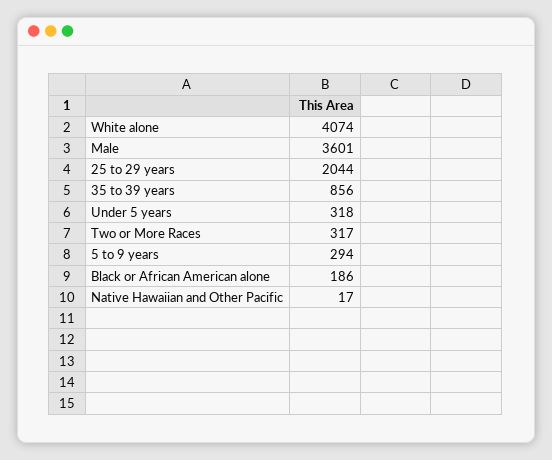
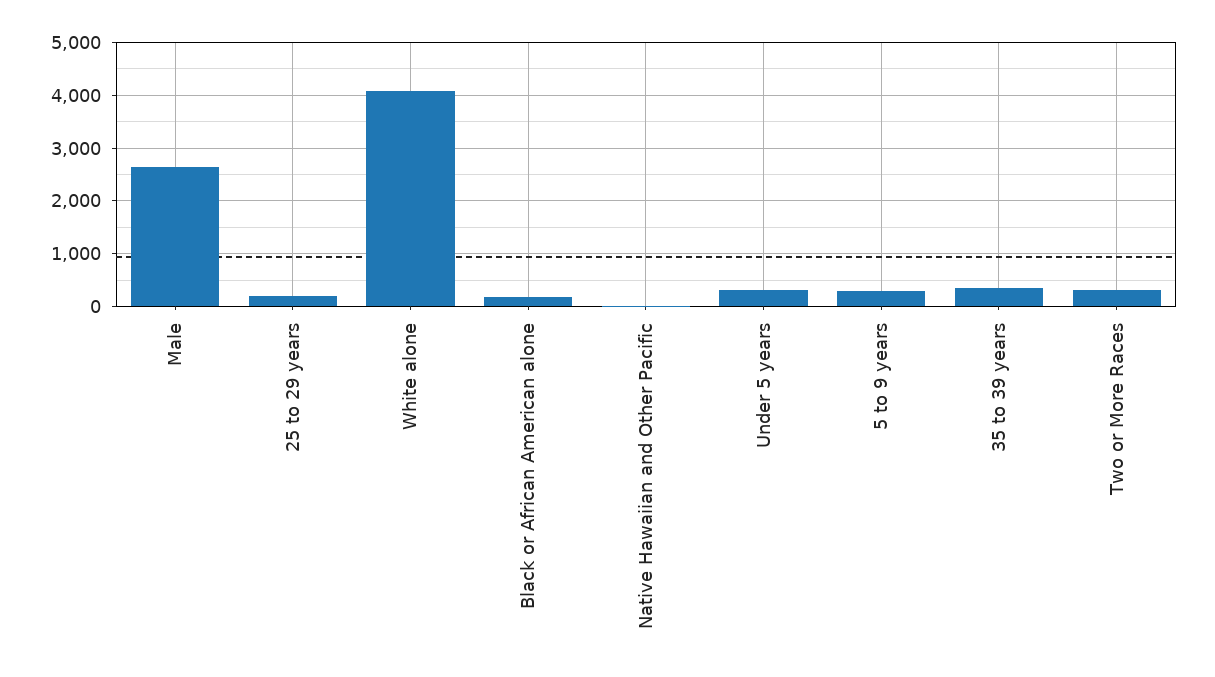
Male: 3601 -> 2600
25 to 29 years: 2044 -> 200
35 to 39 years: 856 -> 400

